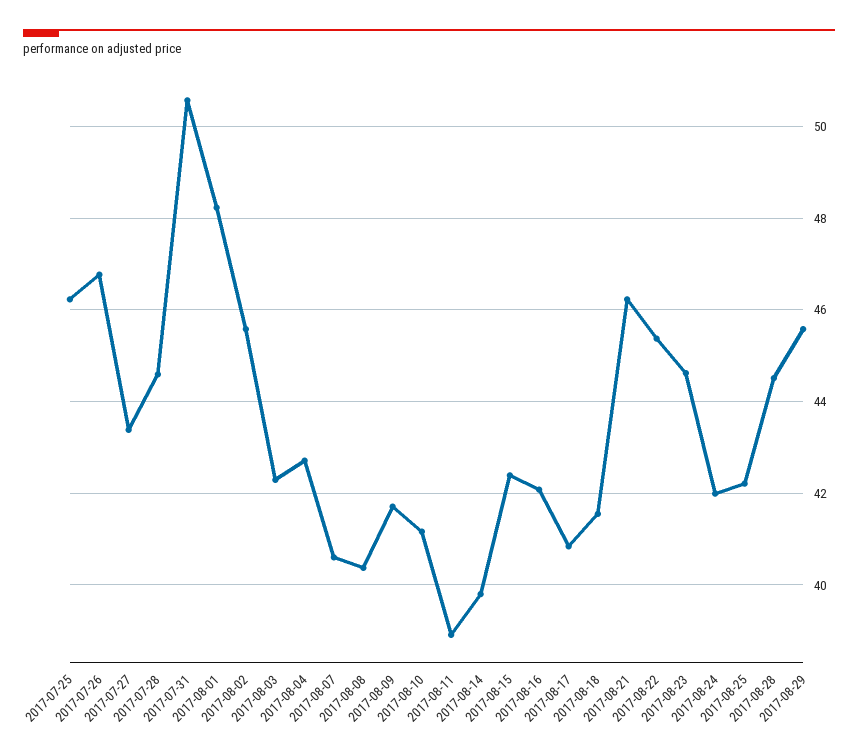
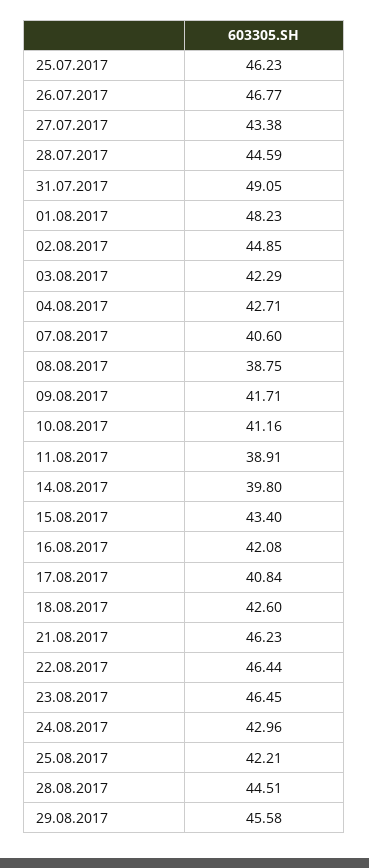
2017-07-31: 50.6 -> 49.05
2017-08-02: 45.6 -> 44.85
2017-08-08: 40.4 -> 38.75
2017-08-15: 42.4 -> 43.4
2017-08-18: 41.6 -> 42.6
2017-08-22: 45.4 -> 46.44
2017-08-23: 44.6 -> 46.45
2017-08-24: 42 -> 42.96

